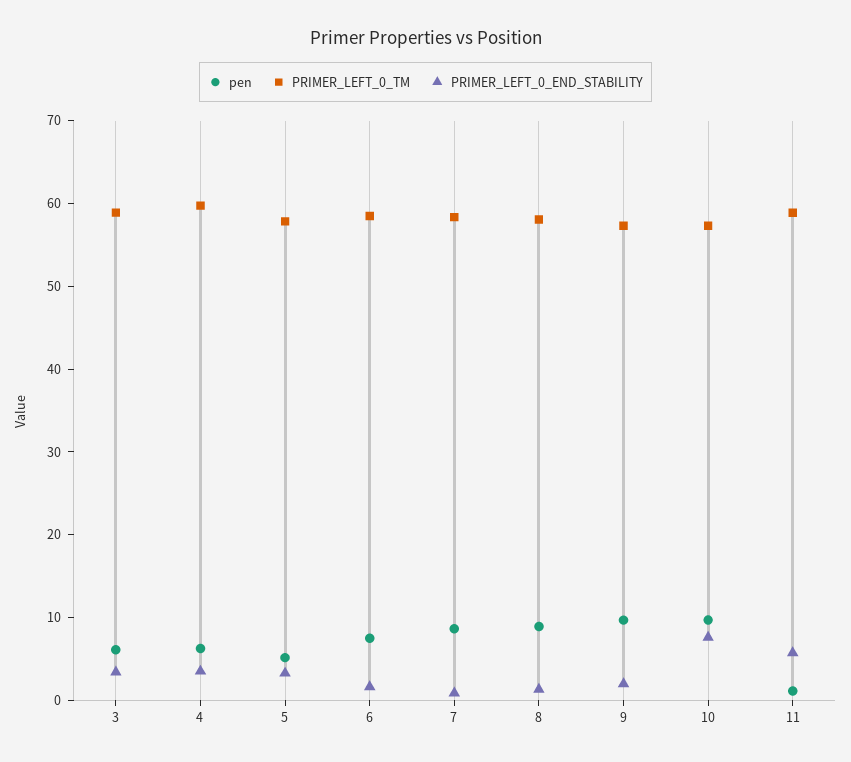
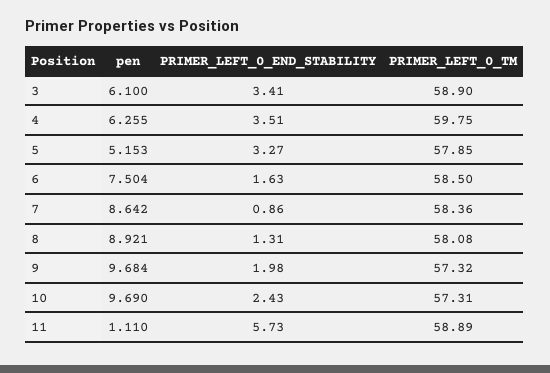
PRIMER_LEFT_0_END_STABILITY, 10: 8 -> 2.43

